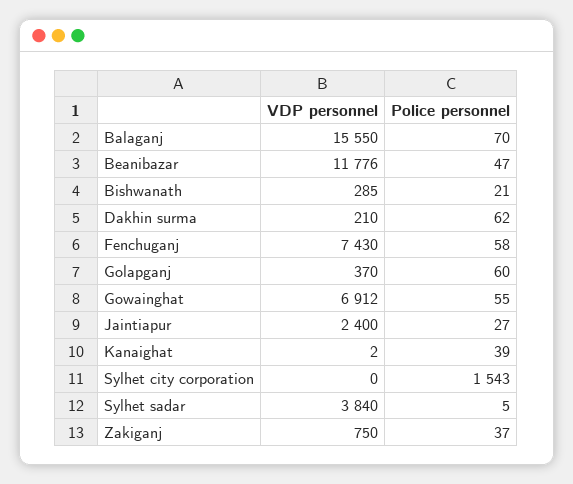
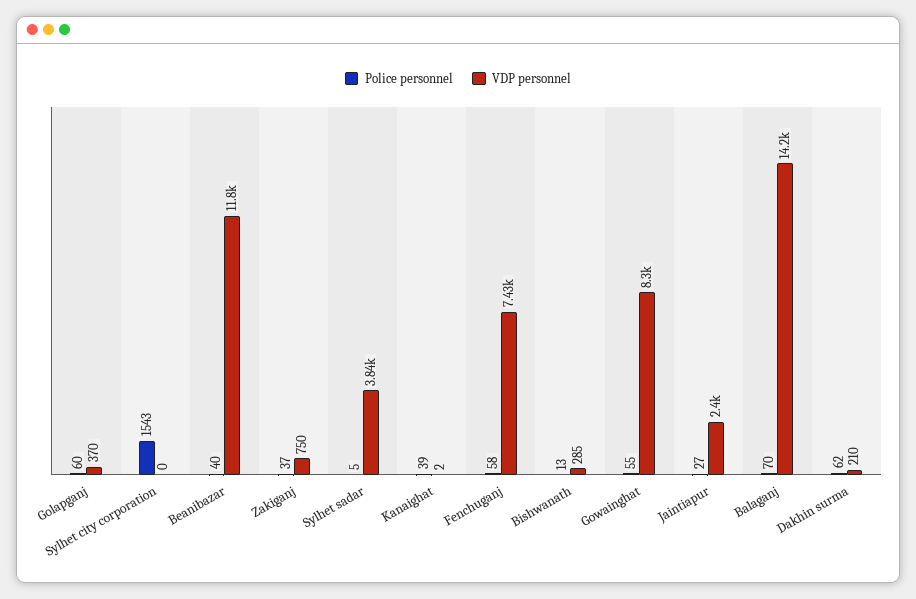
VDP personnel, Balaganj: 15550 -> 14200
Police personnel, Beanibazar: 47 -> 40
Police personnel, Bishwanath: 21 -> 13
VDP personnel, Gowainghat: 6912 -> 8300

